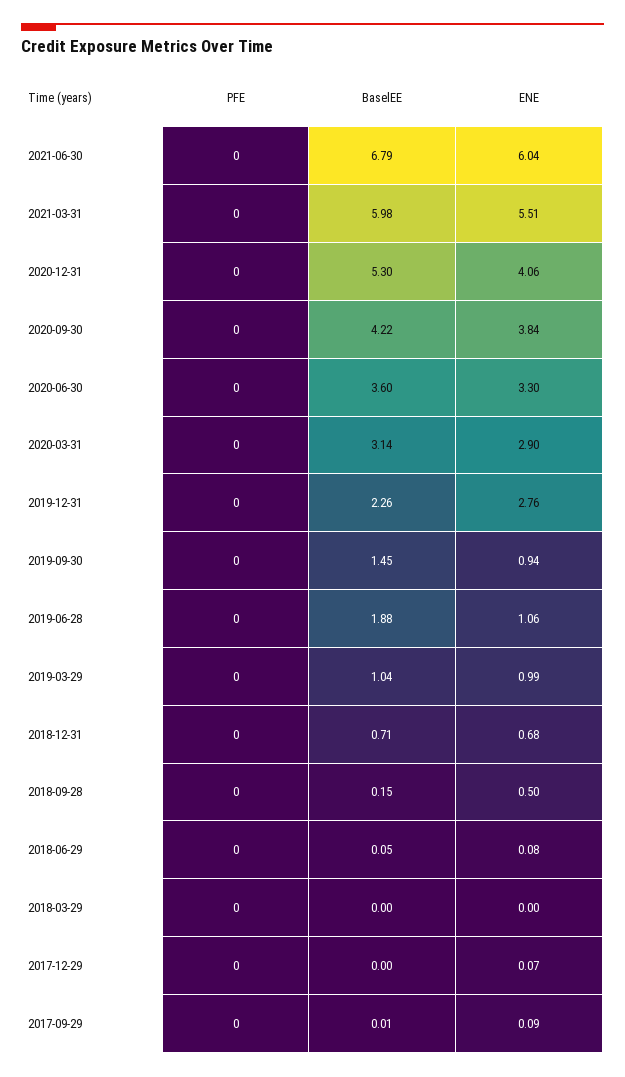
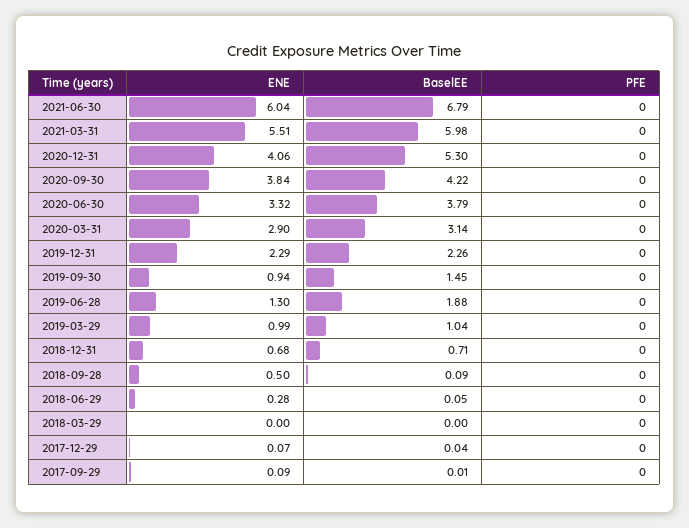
BaselEE, 2020-06-30: 3.6 -> 3.79
ENE, 2020-06-30: 3.3 -> 3.32
ENE, 2019-12-31: 2.76 -> 2.29
ENE, 2019-06-28: 1.06 -> 1.3
BaselEE, 2018-09-28: 0.15 -> 0.09
ENE, 2018-06-29: 0.08 -> 0.28
BaselEE, 2017-12-29: 0 -> 0.04

